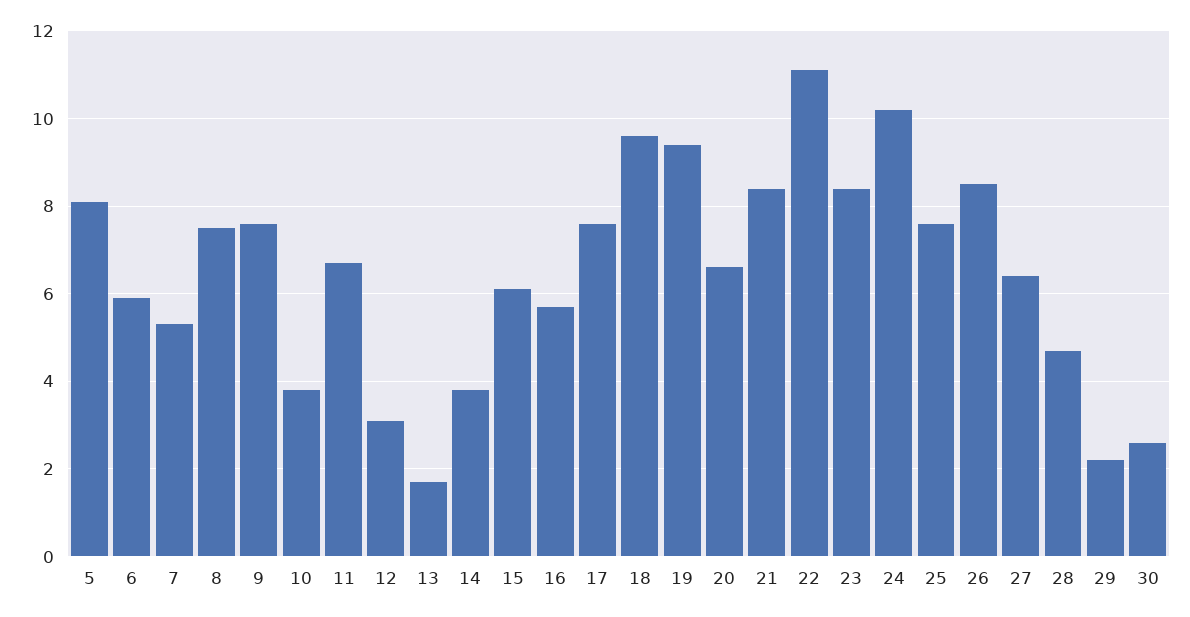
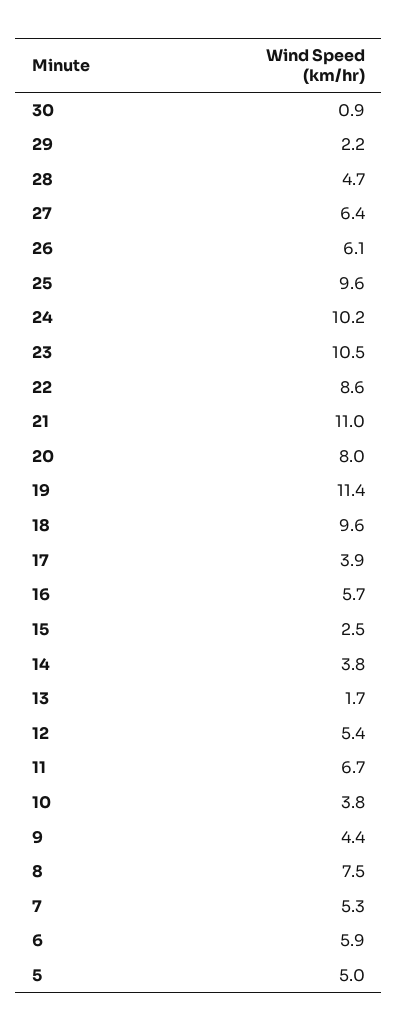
5: 8 -> 5
9: 7.5 -> 4.4
12: 3 -> 5.4
15: 6 -> 2.5
17: 7.5 -> 3.9
19: 9.5 -> 11.4
20: 6.5 -> 8
21: 8.5 -> 11
22: 11 -> 8.6
23: 8.5 -> 10.5
25: 7.5 -> 9.6
26: 8.5 -> 6.1
30: 2.5 -> 0.9

